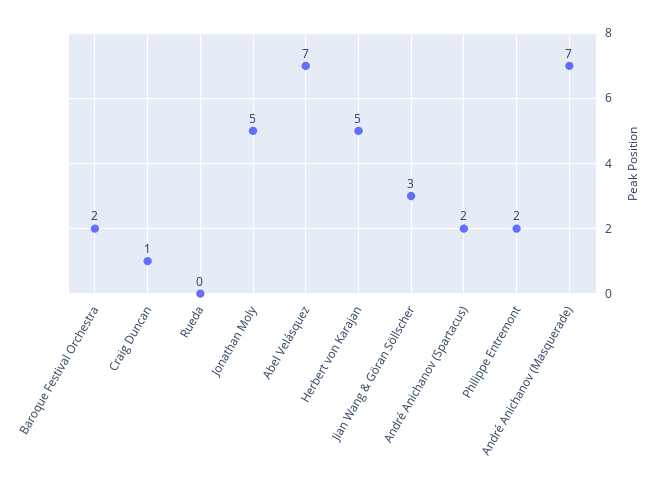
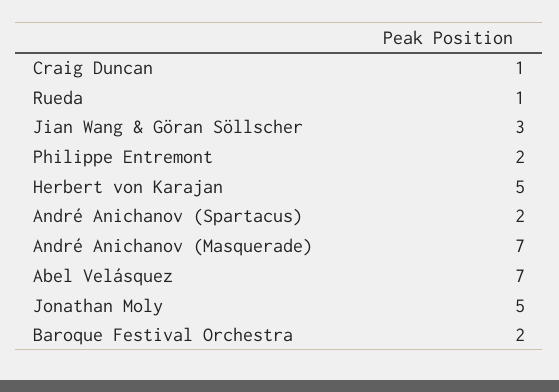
Rueda: 0 -> 1

